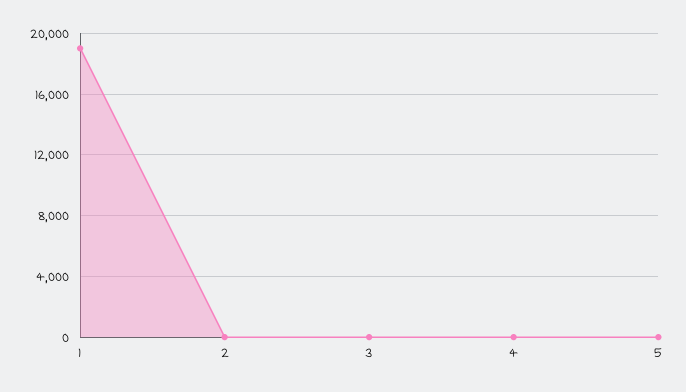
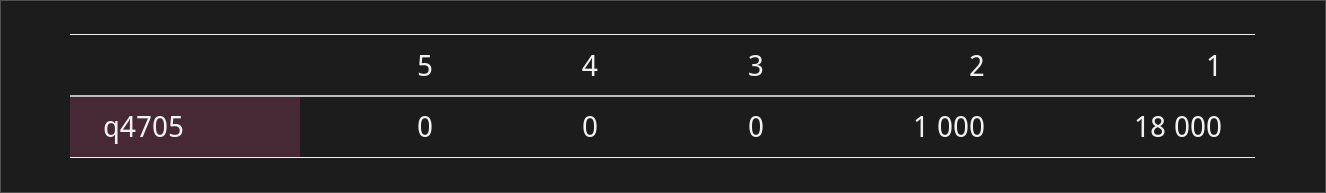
1: 19000 -> 18000
2: 0 -> 1000

